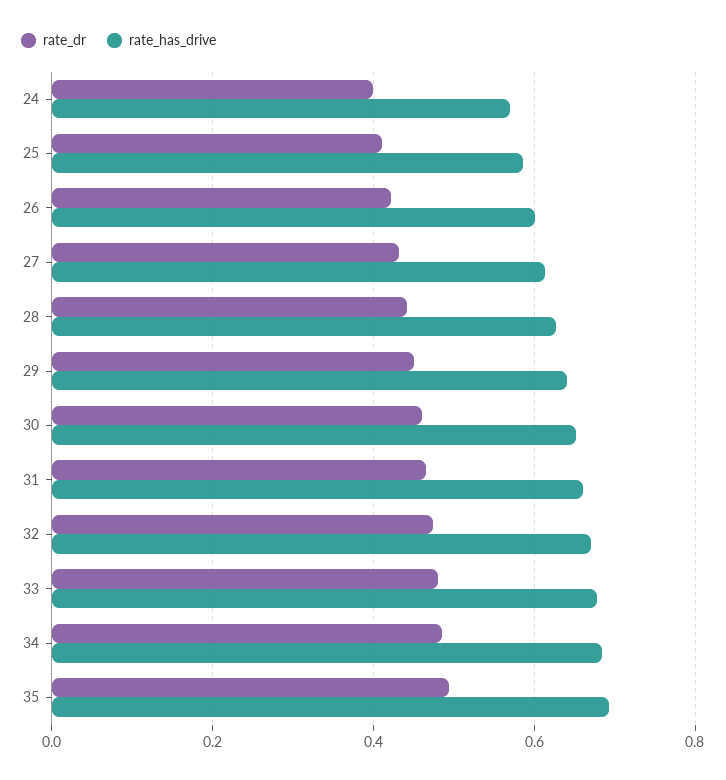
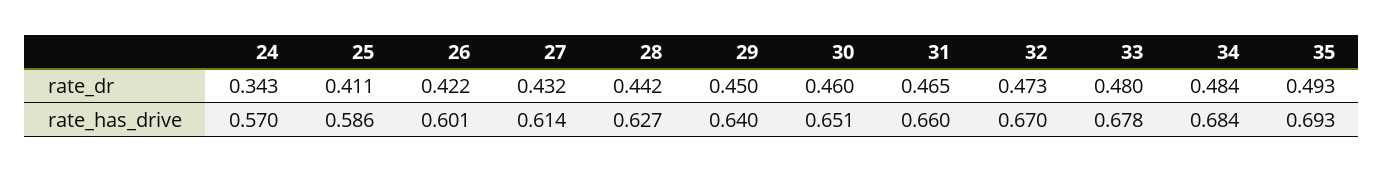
rate_dr, 24: 0.4 -> 0.343

